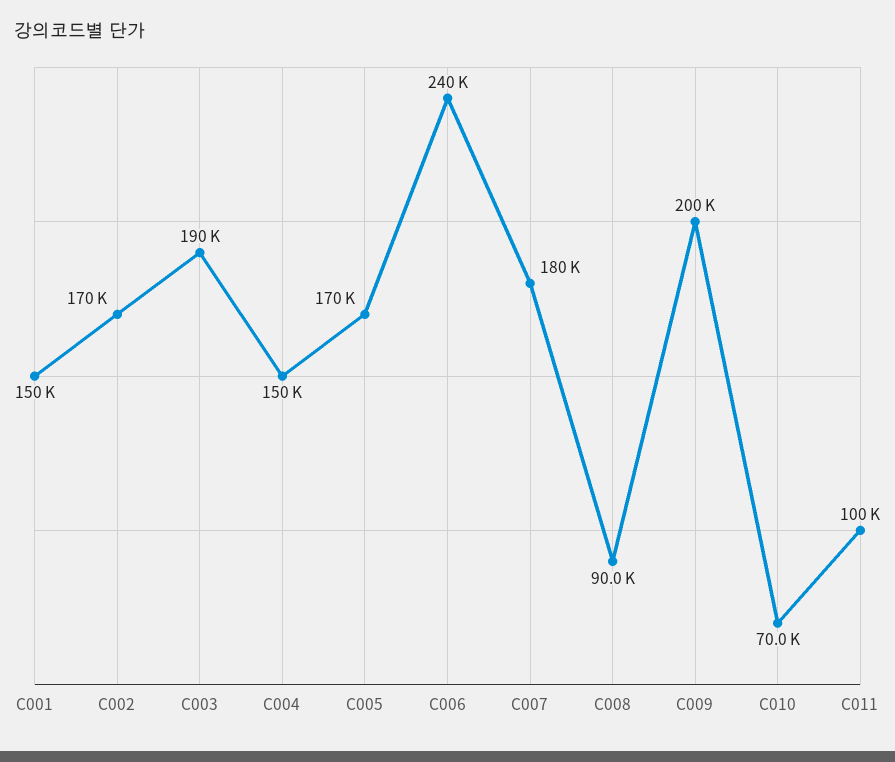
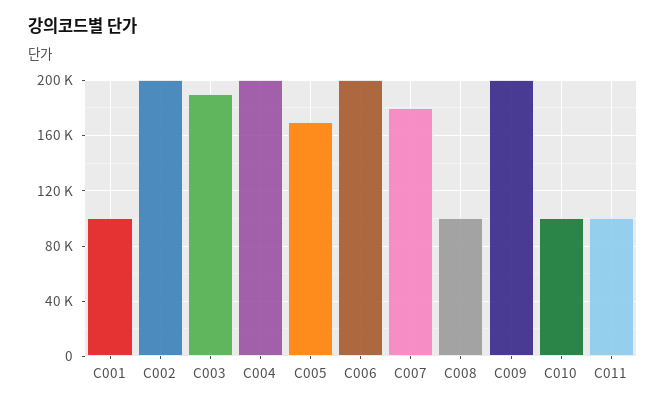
C001: 150000 -> 100000
C002: 170000 -> 200000
C004: 150000 -> 200000
C006: 240000 -> 200000
C008: 90000 -> 100000
C010: 70000 -> 100000

